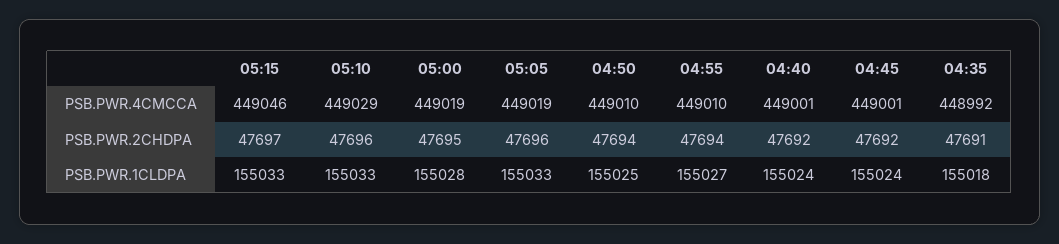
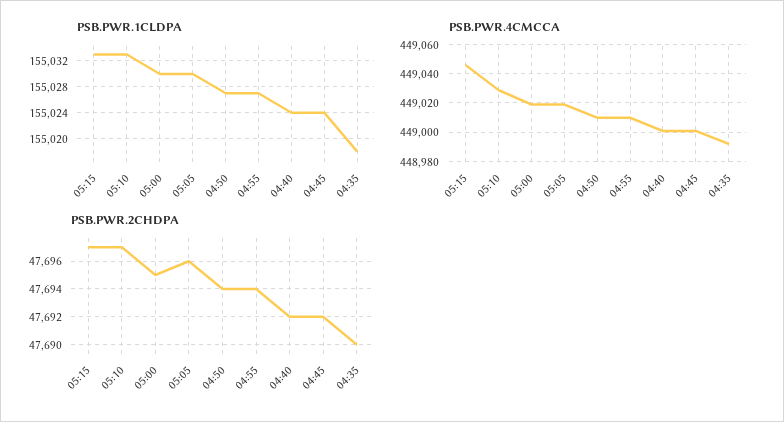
PSB.PWR.2CHDPA, 05:10: 47696 -> 47697
PSB.PWR.2CHDPA, 04:35: 47691 -> 47690
PSB.PWR.1CLDPA, 05:00: 155028 -> 155030
PSB.PWR.1CLDPA, 05:05: 155033 -> 155030
PSB.PWR.1CLDPA, 04:50: 155025 -> 155027

